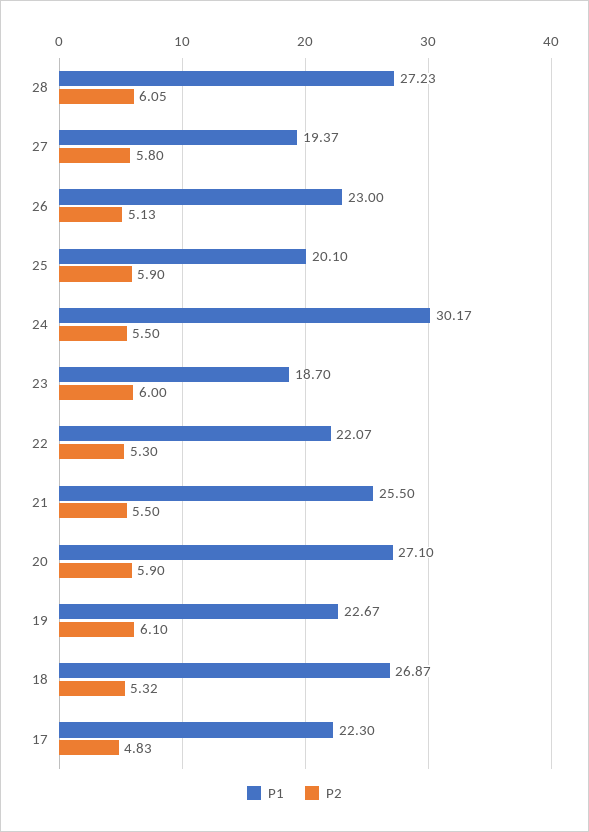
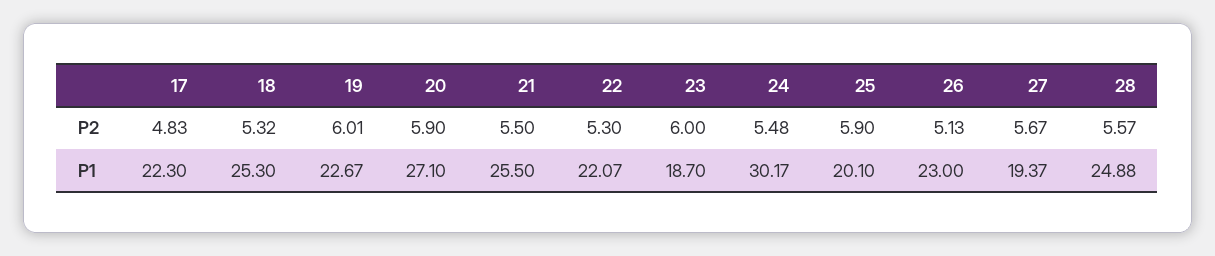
P1, 28: 27.23 -> 24.88
P2, 28: 6.05 -> 5.57
P2, 27: 5.8 -> 5.67
P2, 24: 5.5 -> 5.48
P2, 19: 6.1 -> 6.01
P1, 18: 26.87 -> 25.3

